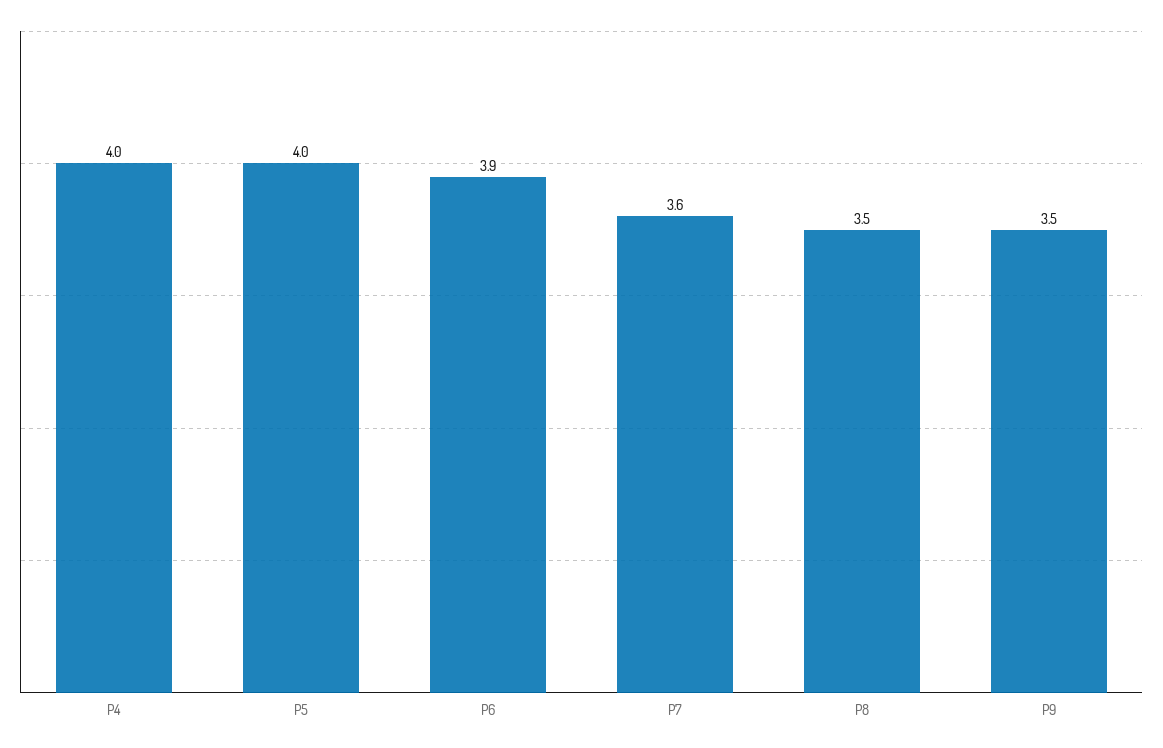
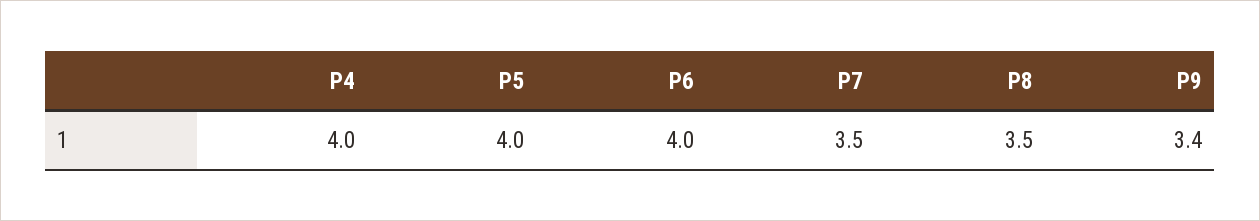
P6: 3.9 -> 4
P7: 3.6 -> 3.5
P9: 3.5 -> 3.4

